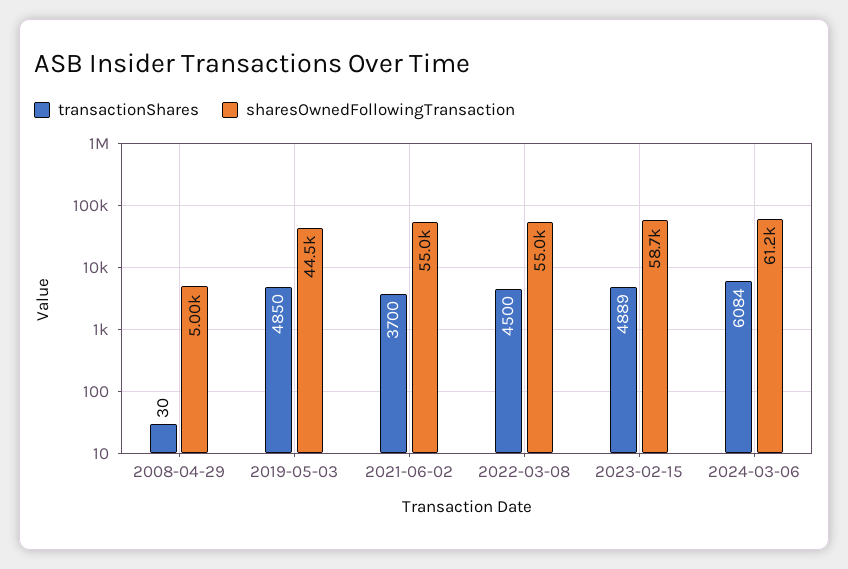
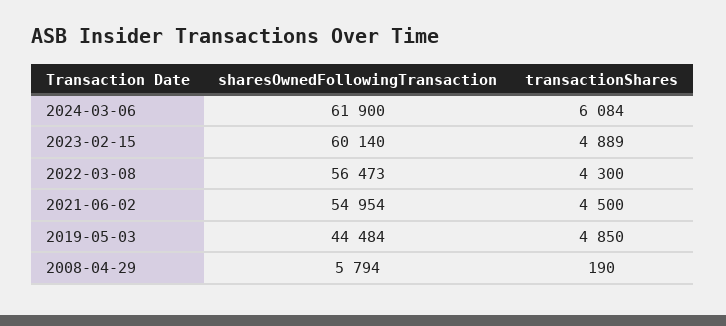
transactionShares, 2008-04-29: 30 -> 190
sharesOwnedFollowingTransaction, 2008-04-29: 5000 -> 5794
transactionShares, 2021-06-02: 3700 -> 4500
transactionShares, 2022-03-08: 4500 -> 4300
sharesOwnedFollowingTransaction, 2022-03-08: 55000 -> 56473
sharesOwnedFollowingTransaction, 2023-02-15: 58700 -> 60140
sharesOwnedFollowingTransaction, 2024-03-06: 61200 -> 61900

